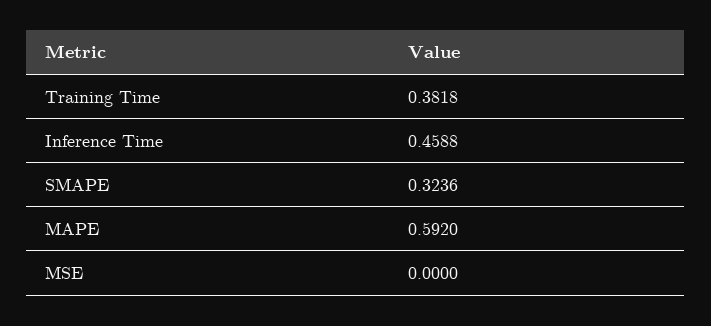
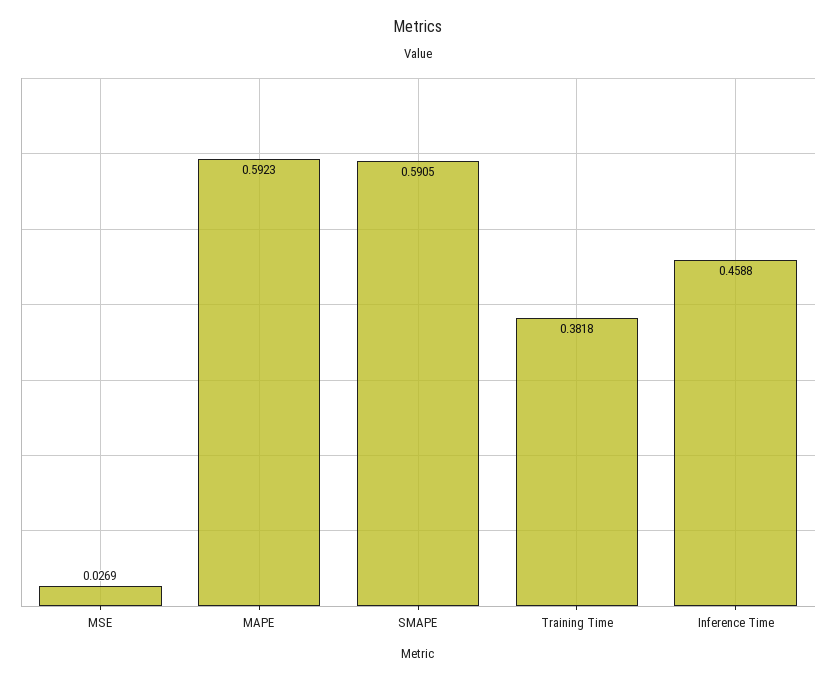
SMAPE: 0.3236 -> 0.5905
MAPE: 0.592 -> 0.5923
MSE: 0 -> 0.0269

